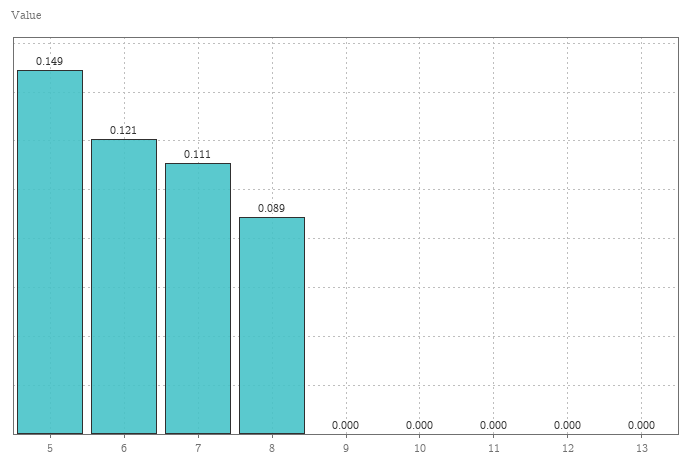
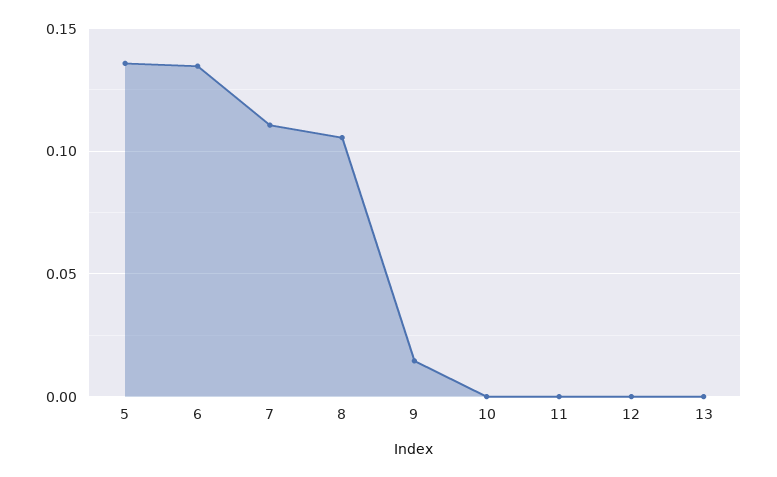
5: 0.149 -> 0.135
6: 0.121 -> 0.135
8: 0.089 -> 0.105
9: 0 -> 0.015

